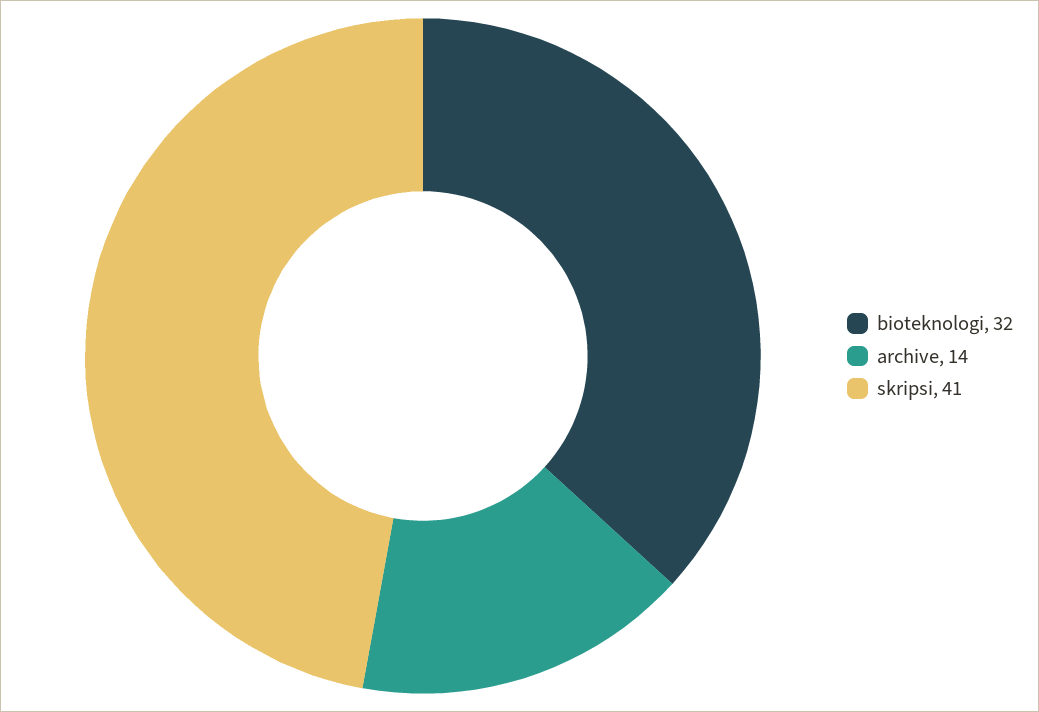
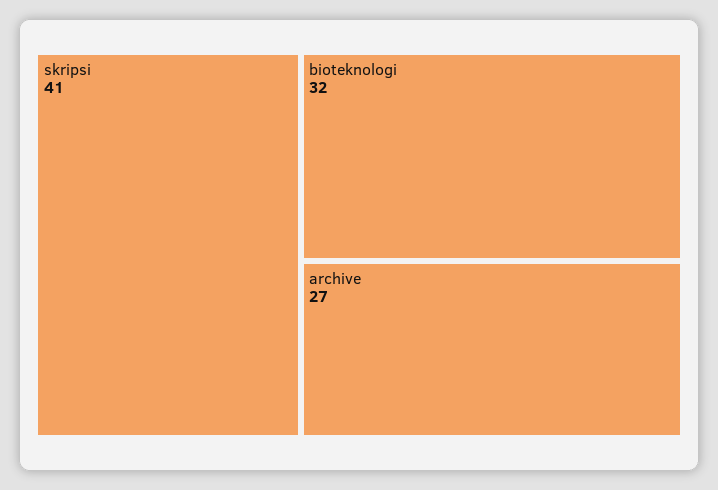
archive: 14 -> 27

